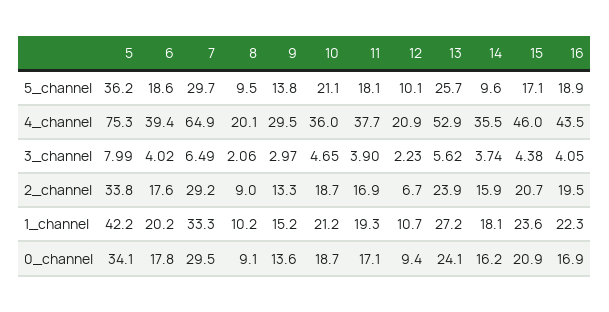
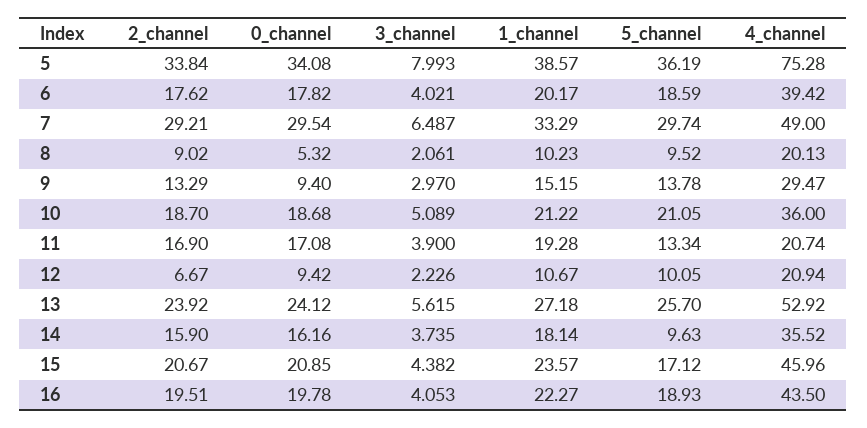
11, 5_channel: 18.1 -> 13.34
7, 4_channel: 64.9 -> 49
11, 4_channel: 37.7 -> 20.74
10, 3_channel: 4.65 -> 5.089
5, 1_channel: 42.2 -> 38.57
8, 0_channel: 9.1 -> 5.32
9, 0_channel: 13.6 -> 9.4
16, 0_channel: 16.9 -> 19.78

